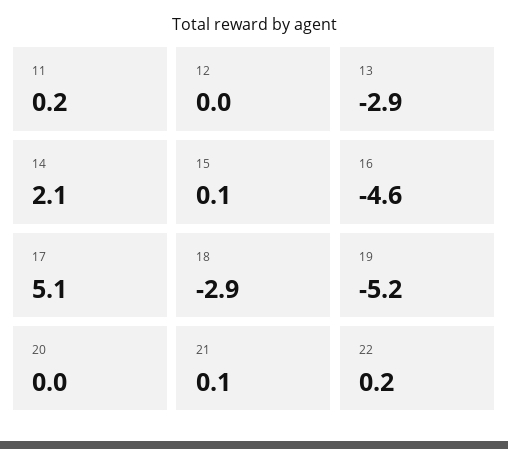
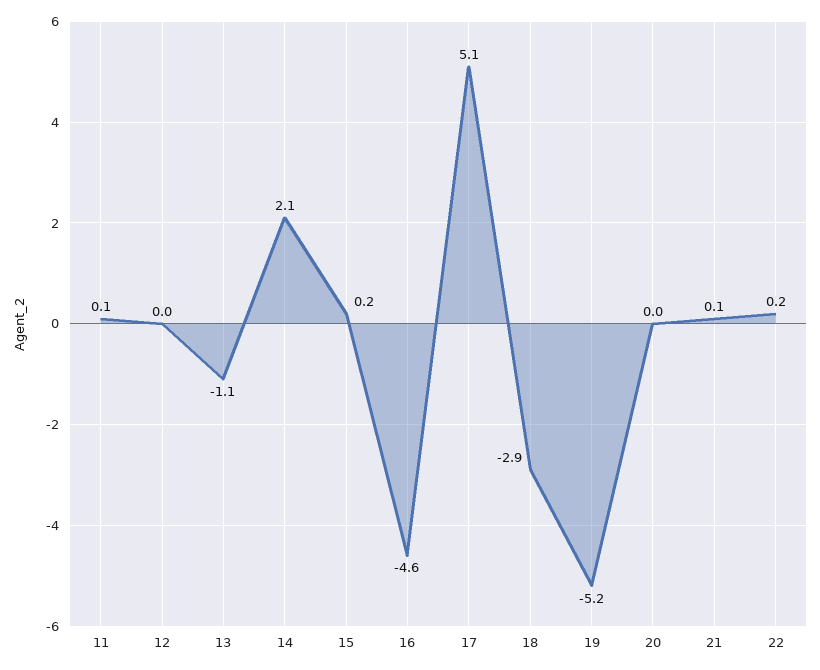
11: 0.2 -> 0.1
13: -2.9 -> -1.1
15: 0.1 -> 0.2

